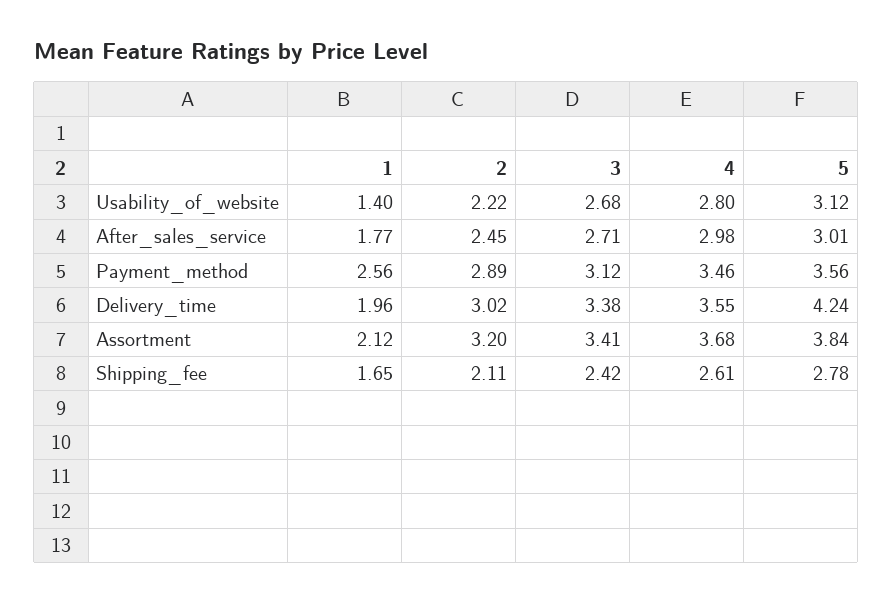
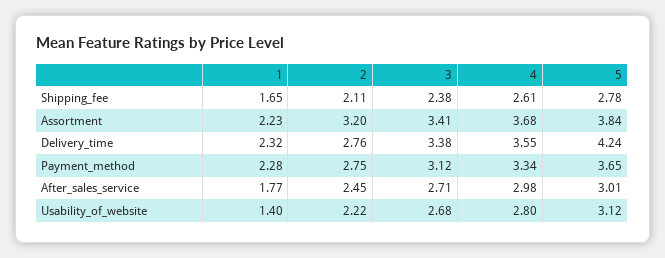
1, Payment_method: 2.56 -> 2.28
2, Payment_method: 2.89 -> 2.75
4, Payment_method: 3.46 -> 3.34
5, Payment_method: 3.56 -> 3.65
1, Delivery_time: 1.96 -> 2.32
2, Delivery_time: 3.02 -> 2.76
1, Assortment: 2.12 -> 2.23
3, Shipping_fee: 2.42 -> 2.38

